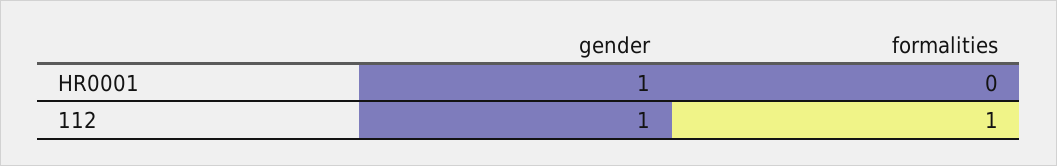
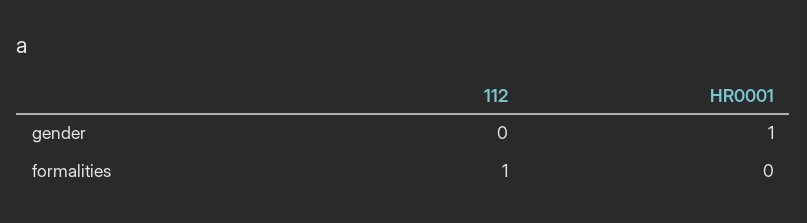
gender, 112: 1 -> 0

